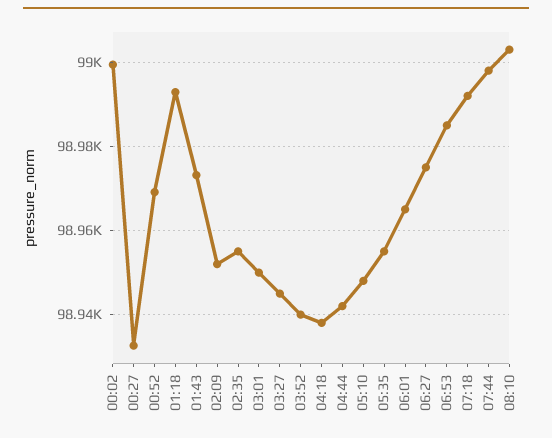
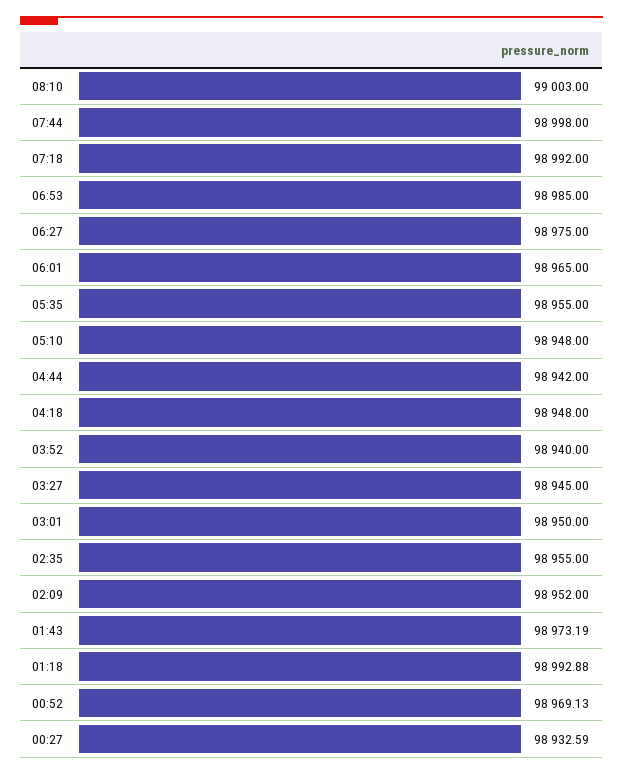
00:02: 99000 -> none
04:18: 98938 -> 98948

